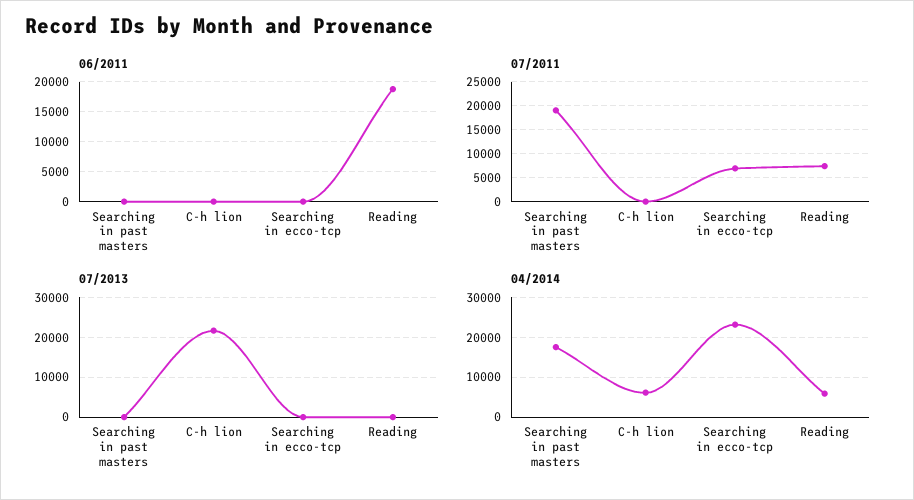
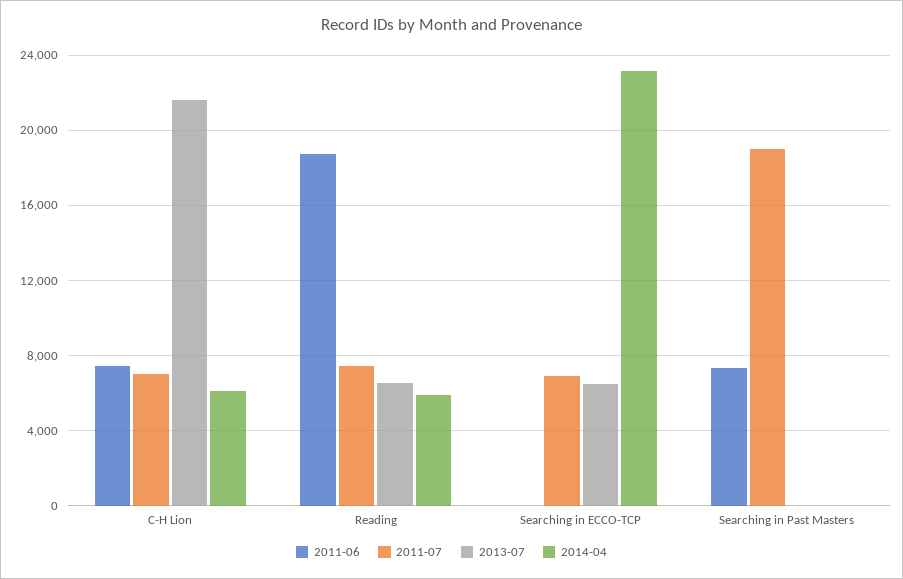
06/2011, Searching in past masters: 0 -> 7500
06/2011, C-h lion: 0 -> 7500
07/2011, C-h lion: 0 -> 7000
07/2013, Searching in ecco-tcp: 0 -> 6500
07/2013, Reading: 0 -> 6500
04/2014, Searching in past masters: 18000 -> 0

